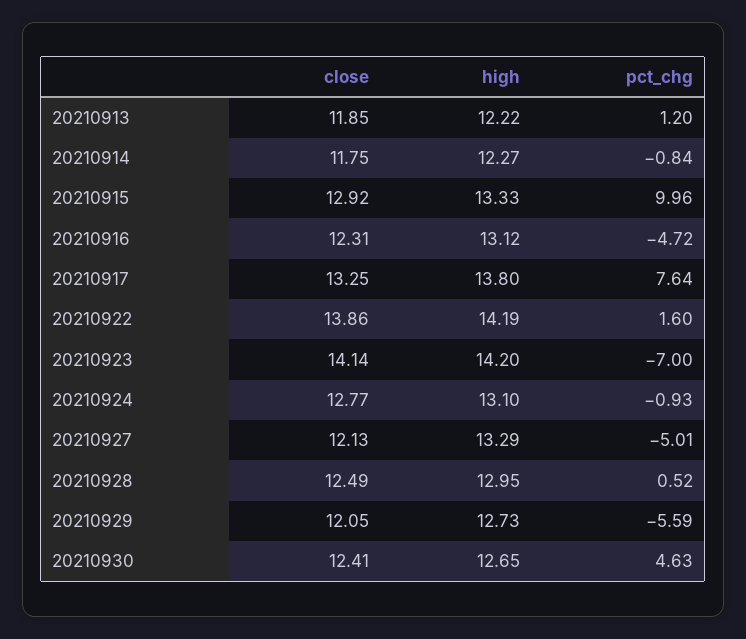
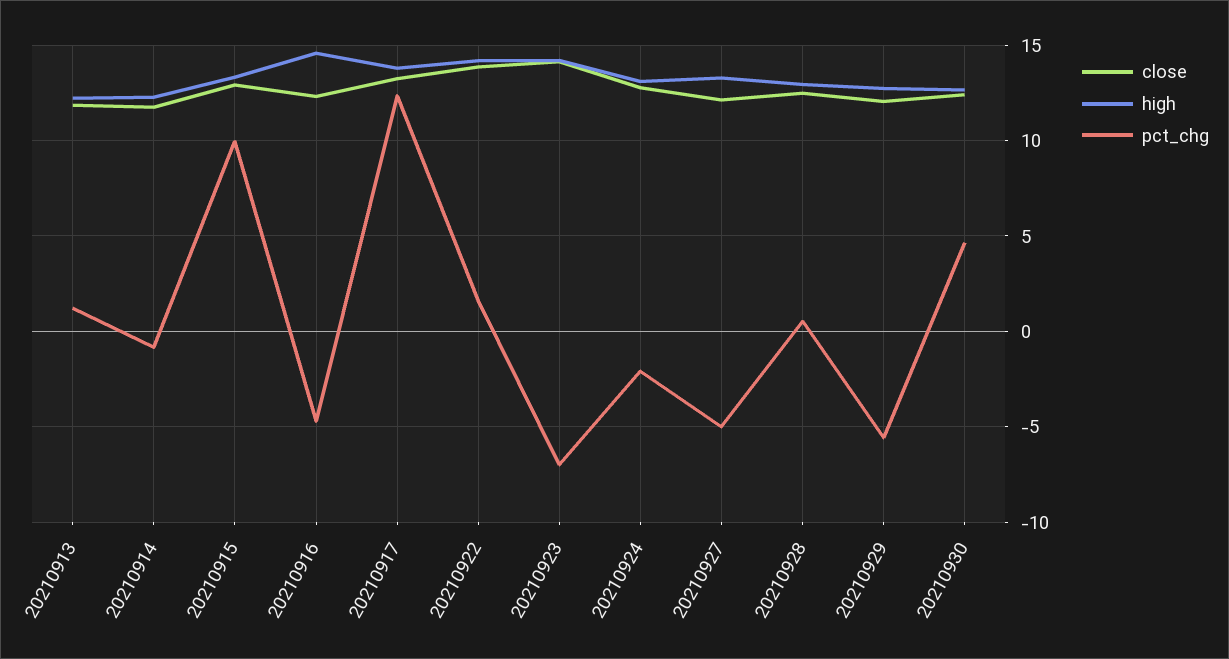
high, 20210916: 13.12 -> 14.5
pct_chg, 20210917: 7.64 -> 12.5
pct_chg, 20210924: -0.93 -> -2

